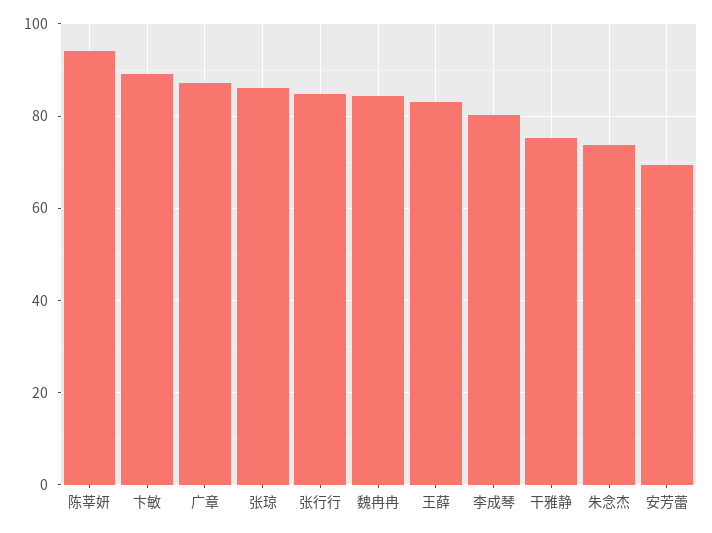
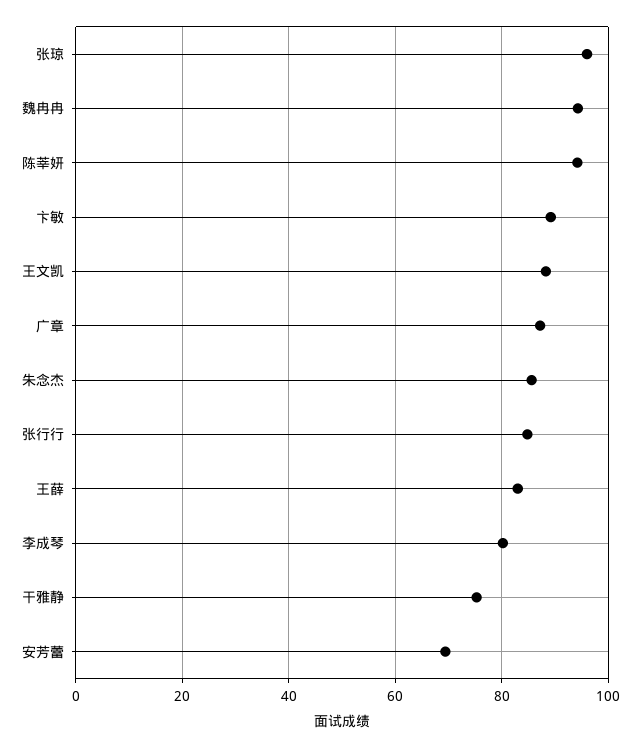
张琼: 86 -> 96
魏冉冉: 84 -> 94
朱念杰: 74 -> 86
王文凯: none -> 88

